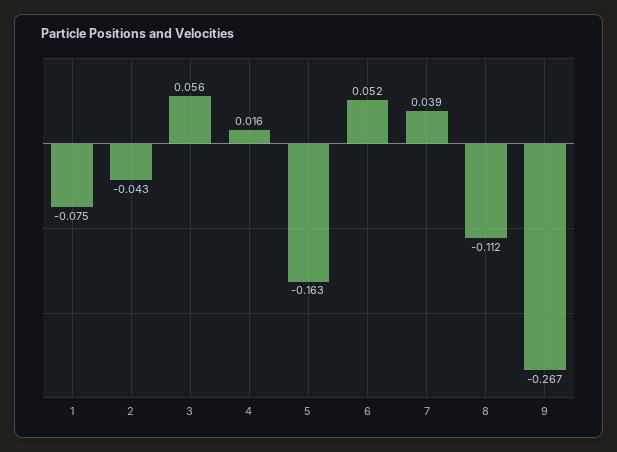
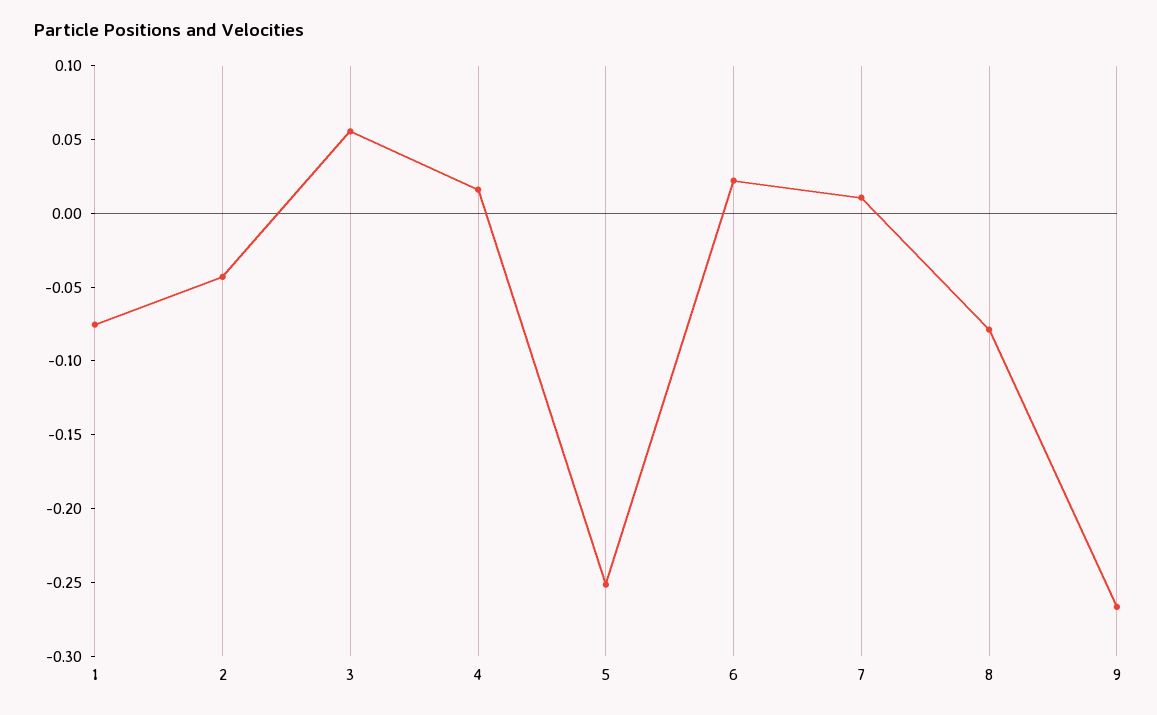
5: -0.163 -> -0.25
6: 0.052 -> 0.02
7: 0.039 -> 0.01
8: -0.112 -> -0.08

